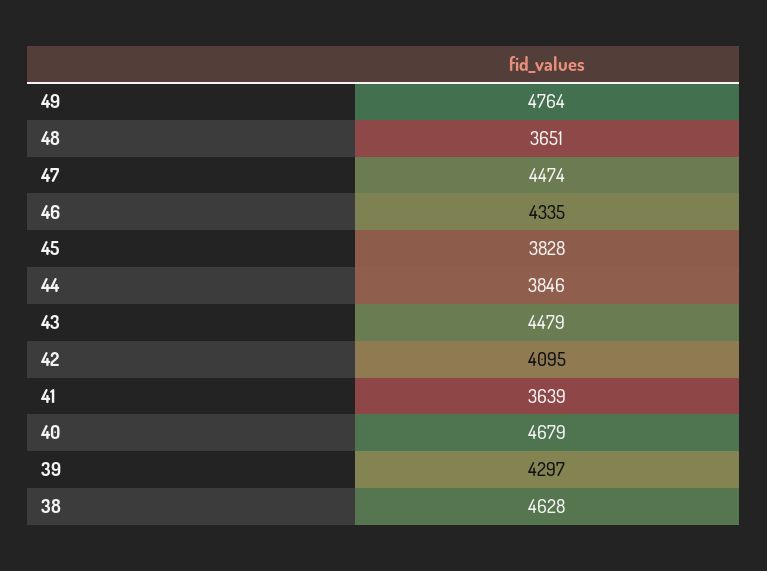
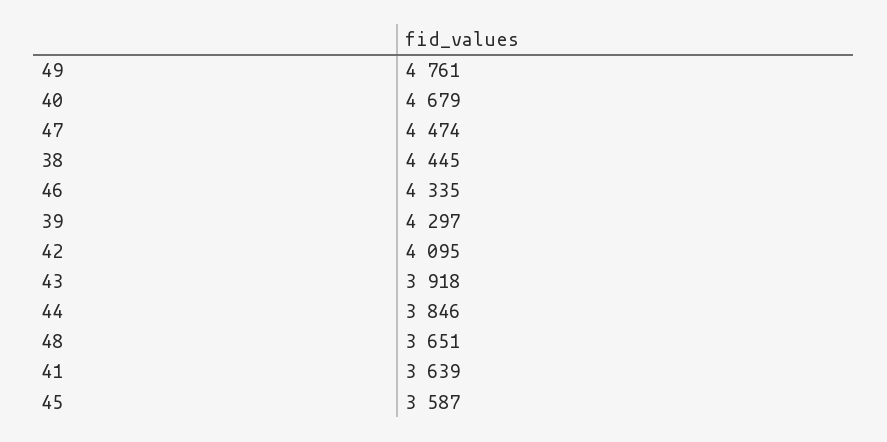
49: 4764 -> 4761
45: 3828 -> 3587
43: 4479 -> 3918
38: 4628 -> 4445

